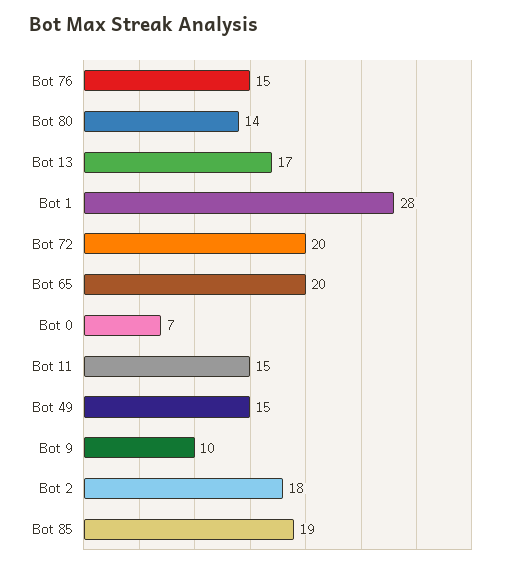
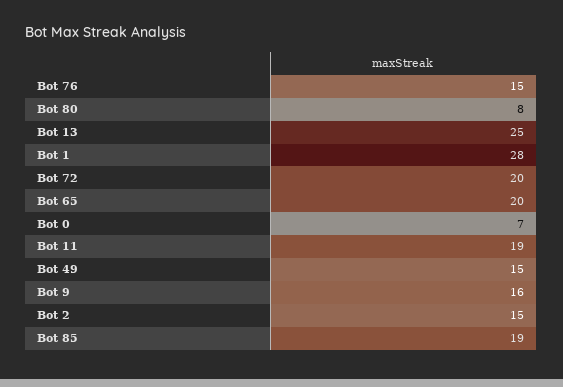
Bot 80: 14 -> 8
Bot 13: 17 -> 25
Bot 11: 15 -> 19
Bot 9: 10 -> 16
Bot 2: 18 -> 15

